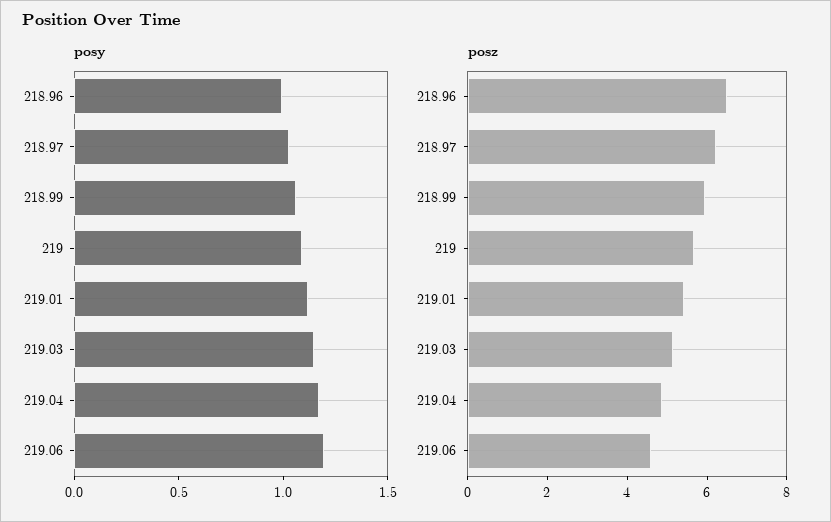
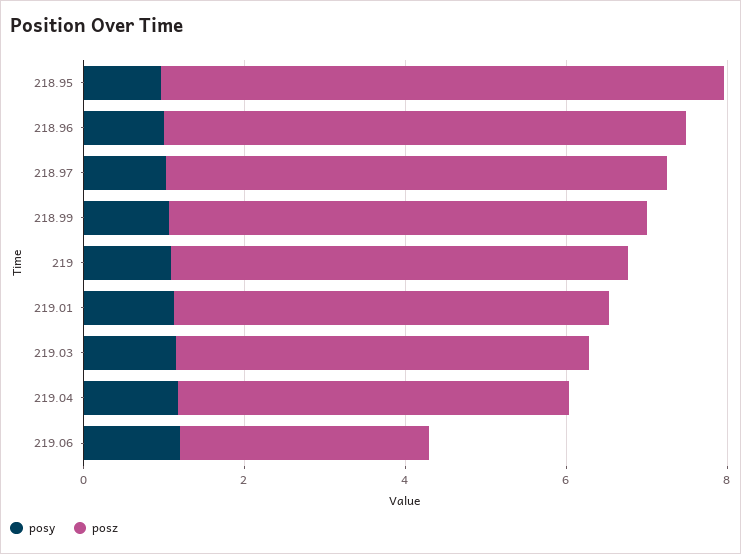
posz, 219.06: 4.5 -> 3
posy, 218.95: none -> 1
posz, 218.95: none -> 7

